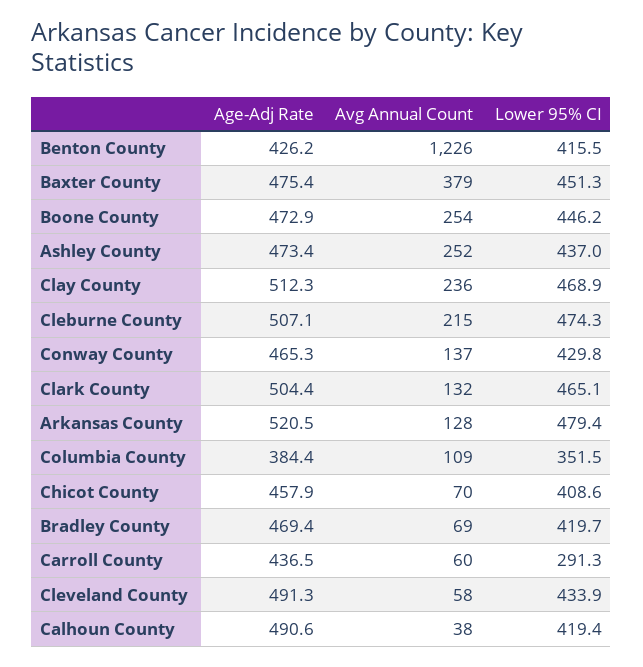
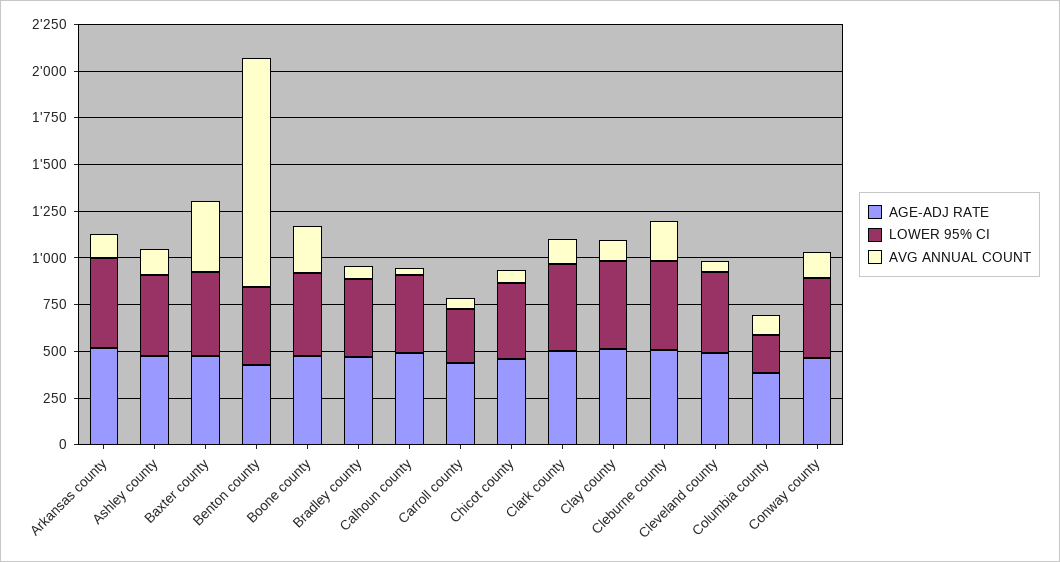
Avg Annual Count, Ashley County: 252 -> 150
Avg Annual Count, Clay County: 236 -> 100
Lower 95% CI, Columbia County: 351.5 -> 200

